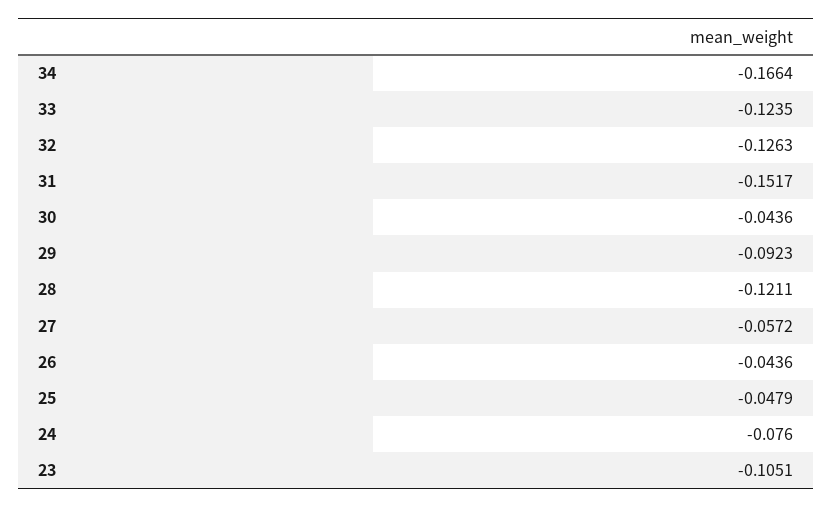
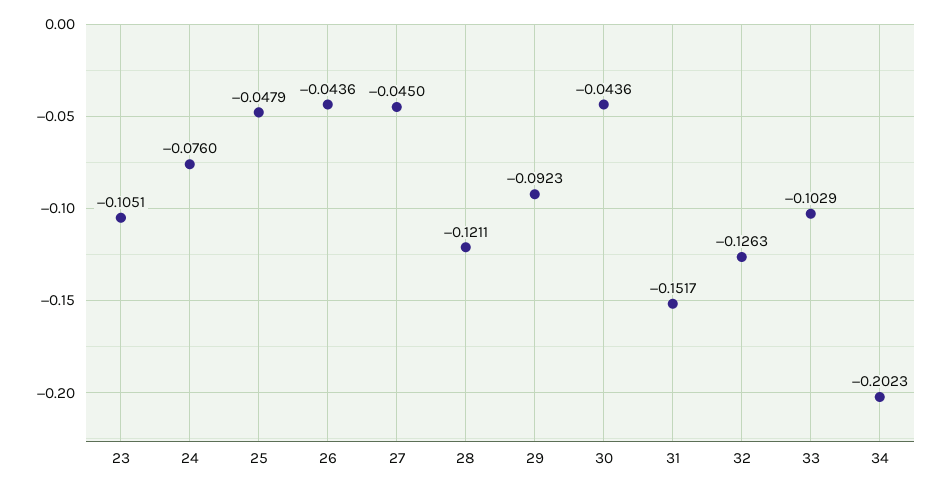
34: -0.1664 -> -0.2023
33: -0.1235 -> -0.1029
27: -0.0572 -> -0.045

